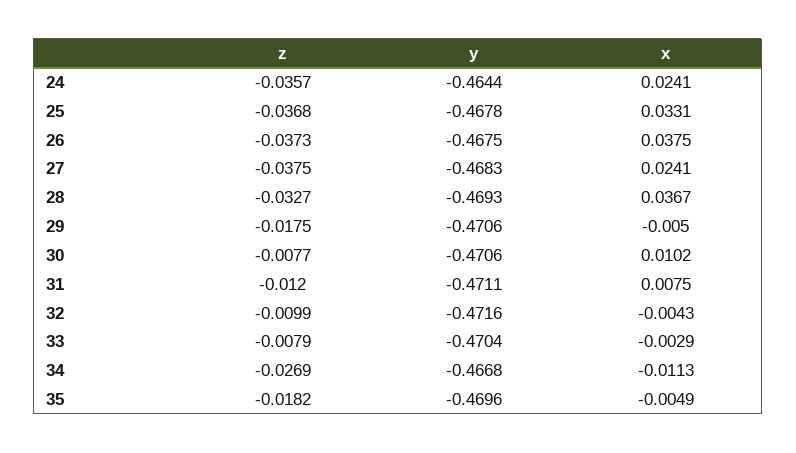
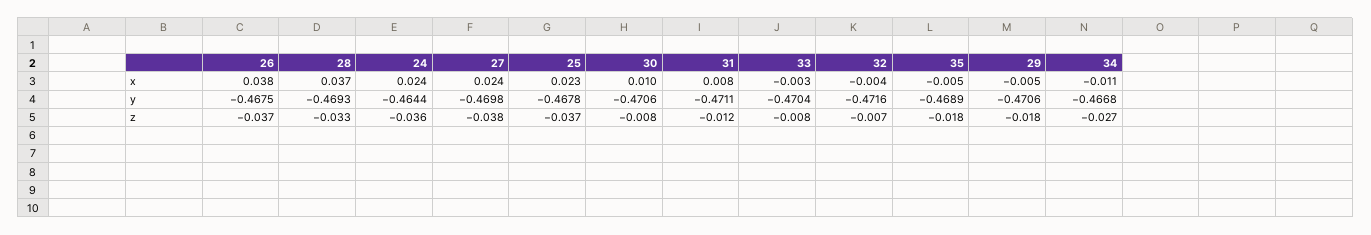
x, 25: 0.0331 -> 0.023
y, 27: -0.4683 -> -0.4698
z, 32: -0.0099 -> -0.007
y, 35: -0.4696 -> -0.4689

